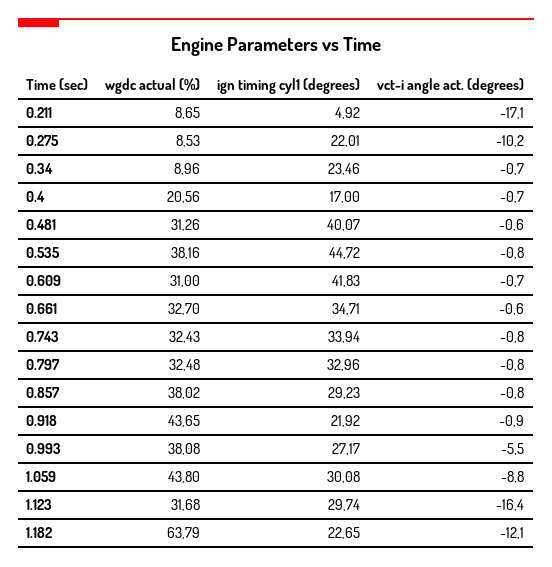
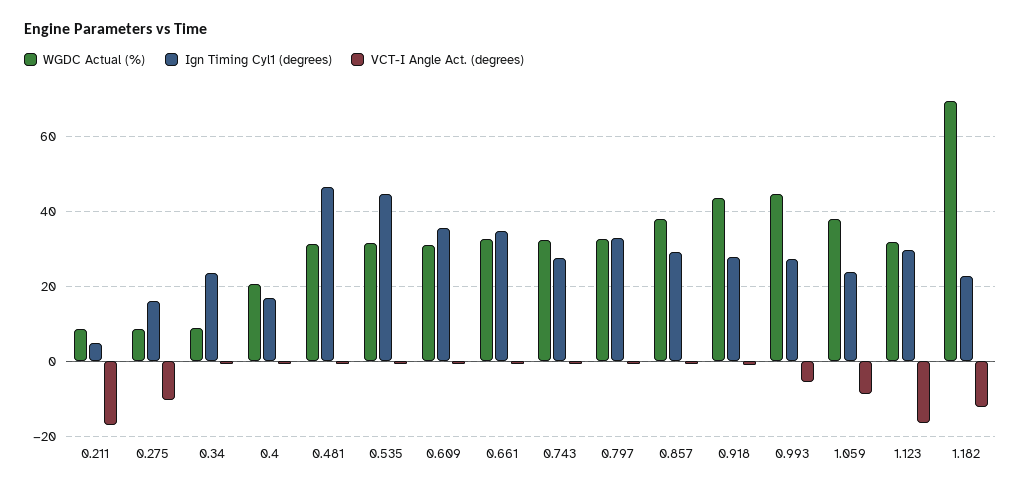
ign timing cyl1 (degrees), 0.275: 22.01 -> 16
ign timing cyl1 (degrees), 0.481: 40.07 -> 46
wgdc actual (%), 0.535: 38.16 -> 32
ign timing cyl1 (degrees), 0.609: 41.83 -> 36
ign timing cyl1 (degrees), 0.743: 33.94 -> 28
ign timing cyl1 (degrees), 0.918: 21.92 -> 28
wgdc actual (%), 0.993: 38.08 -> 44
wgdc actual (%), 1.059: 43.8 -> 38
ign timing cyl1 (degrees), 1.059: 30.08 -> 24
wgdc actual (%), 1.182: 63.79 -> 70

